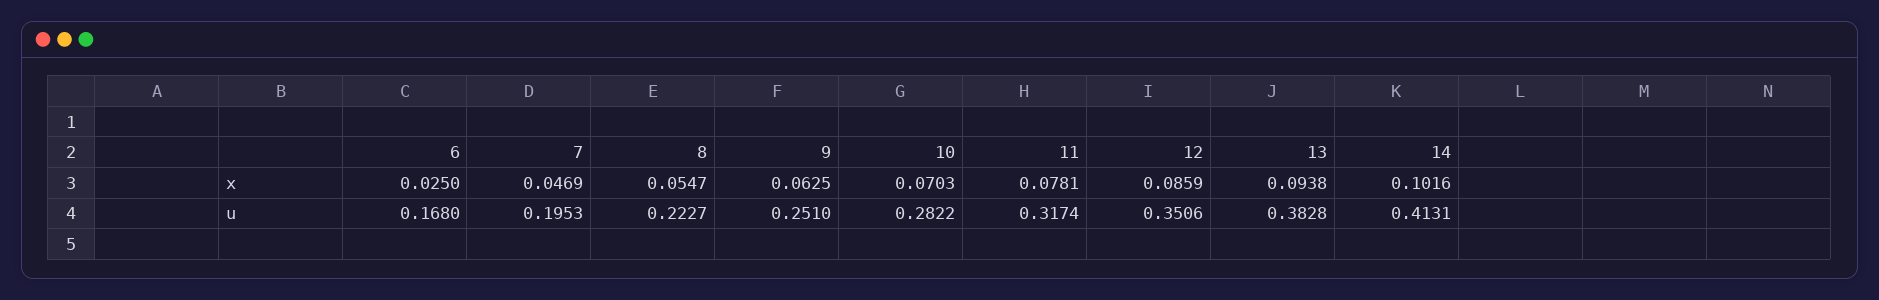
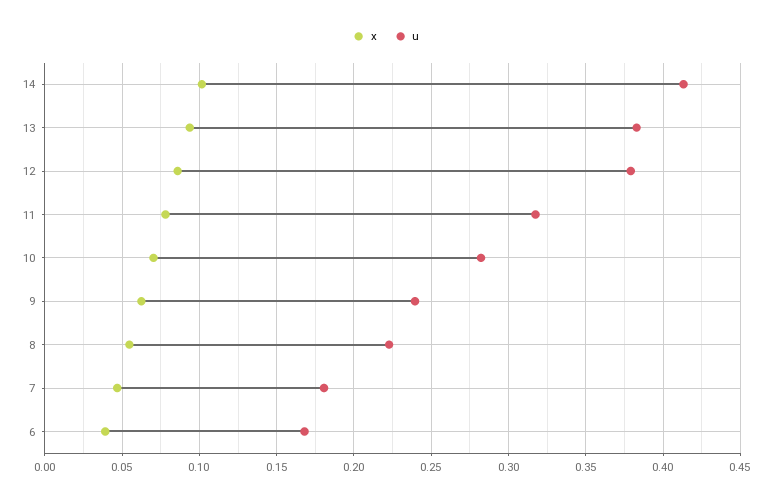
x, 6: 0.025 -> 0.04
u, 7: 0.1953 -> 0.18
u, 9: 0.251 -> 0.24
u, 12: 0.3506 -> 0.38

